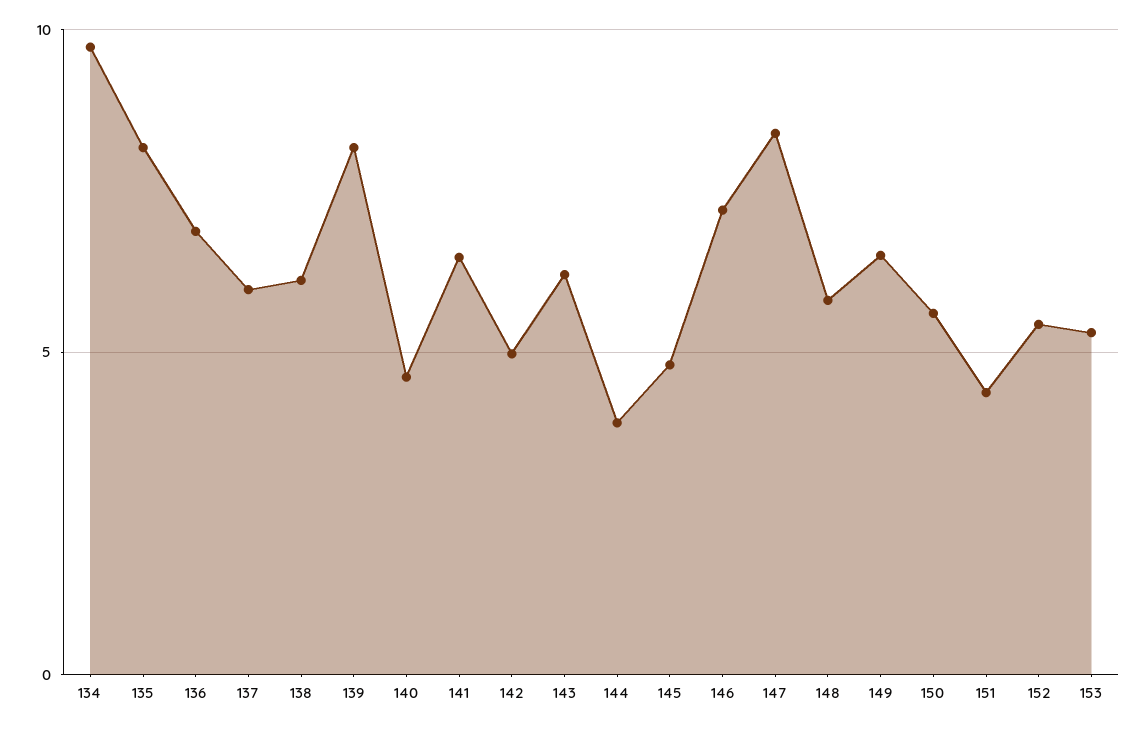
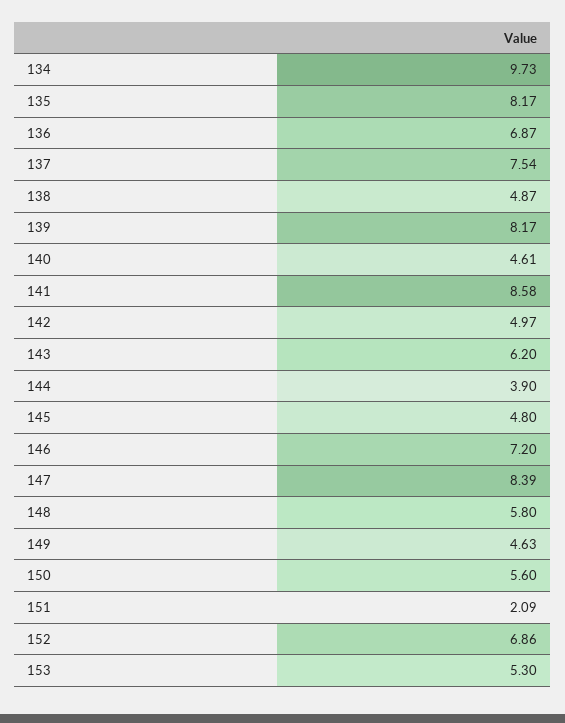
137: 6 -> 7.54
138: 6 -> 4.87
141: 6.5 -> 8.58
149: 6.5 -> 4.63
151: 4.5 -> 2.09
152: 5.5 -> 6.86

